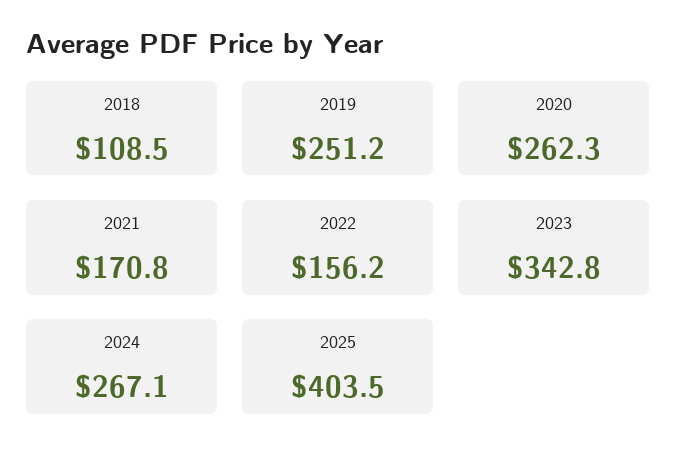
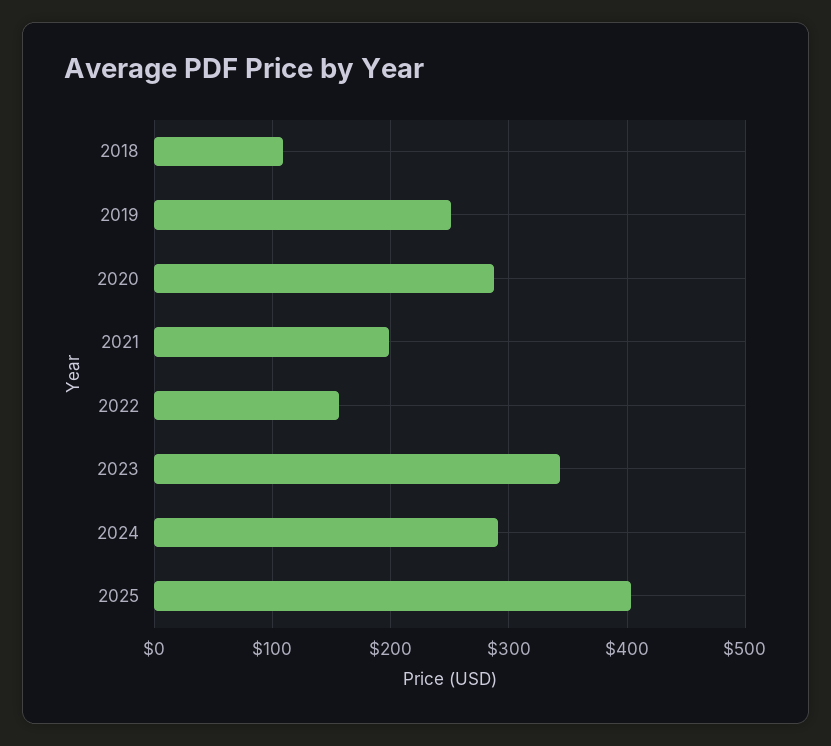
2020: 262.3 -> 290
2021: 170.8 -> 200
2024: 267.1 -> 290

